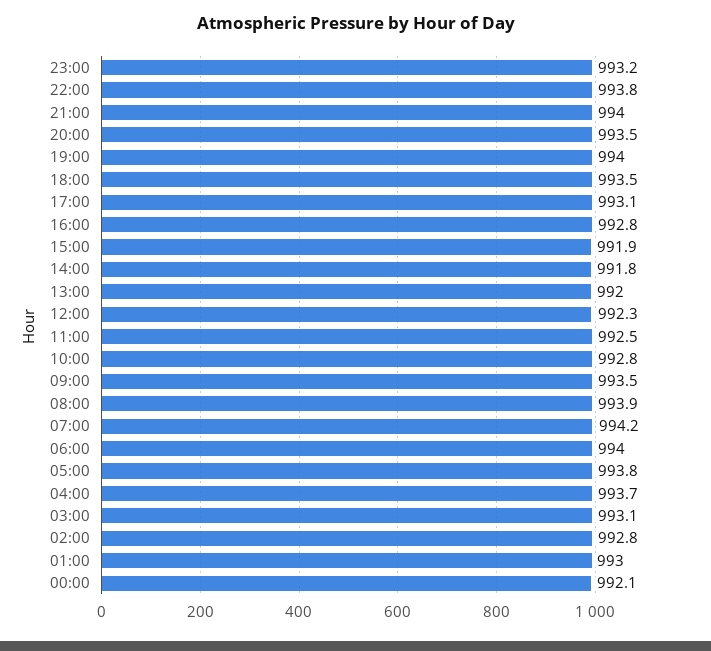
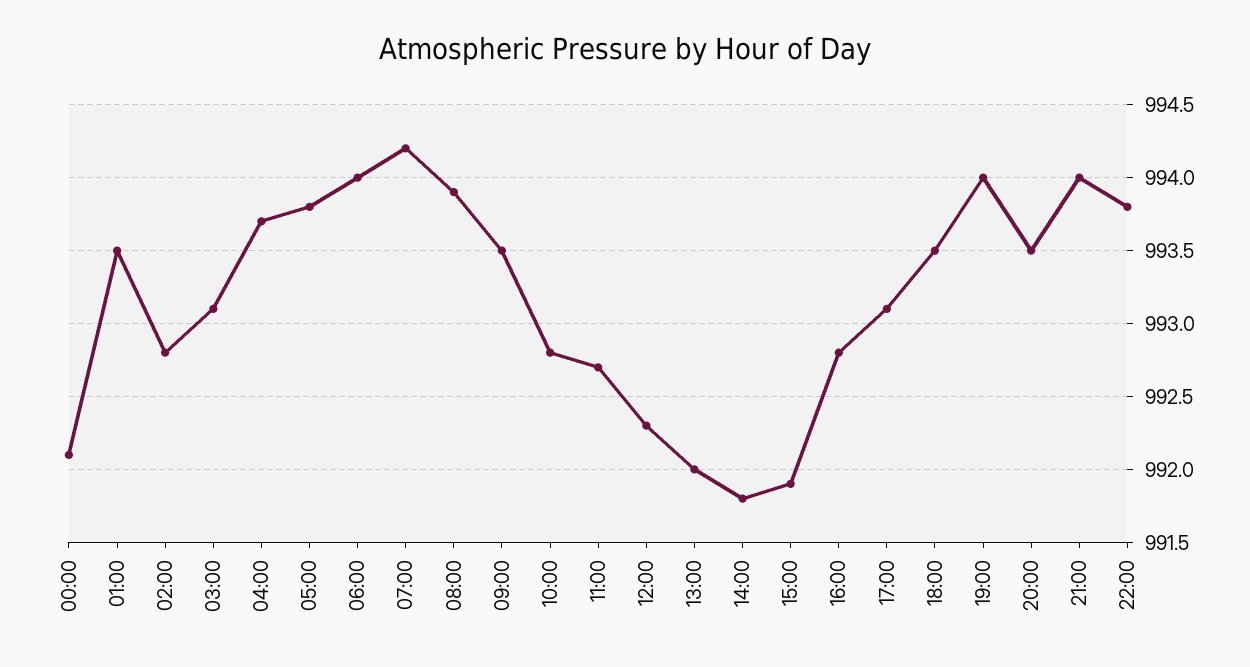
23:00: 993.2 -> none
11:00: 992.5 -> 992.7
01:00: 993 -> 993.5

